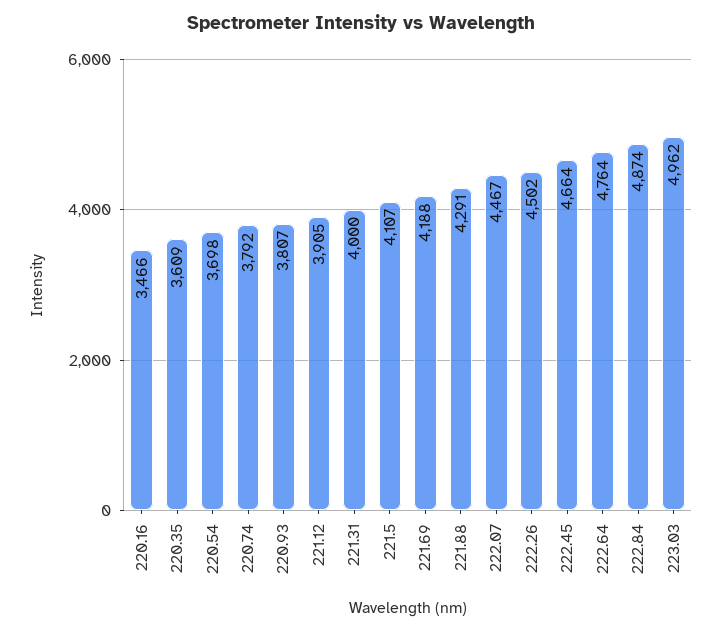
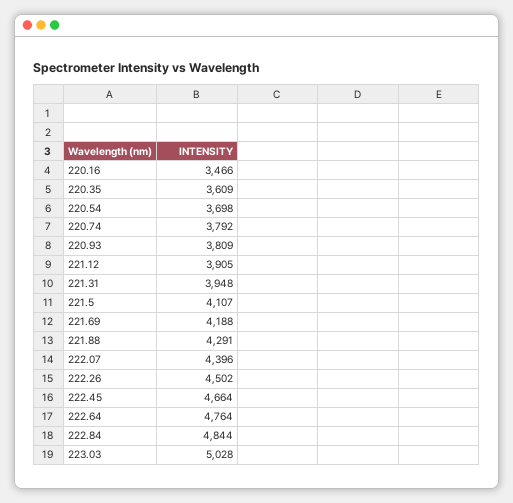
220.93: 3807 -> 3809
221.31: 4000 -> 3948
222.07: 4467 -> 4396
222.84: 4874 -> 4844
223.03: 4962 -> 5028

